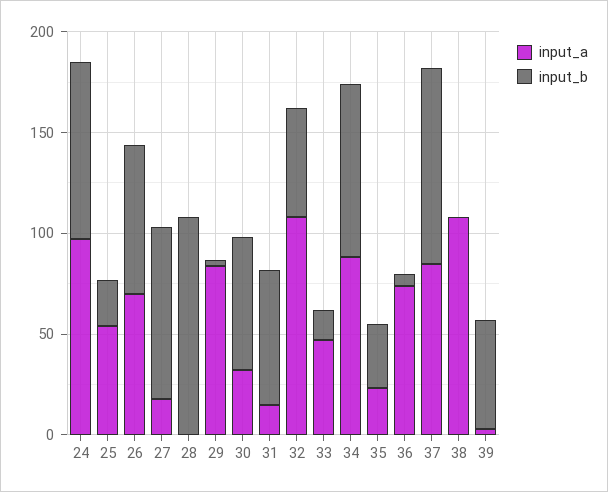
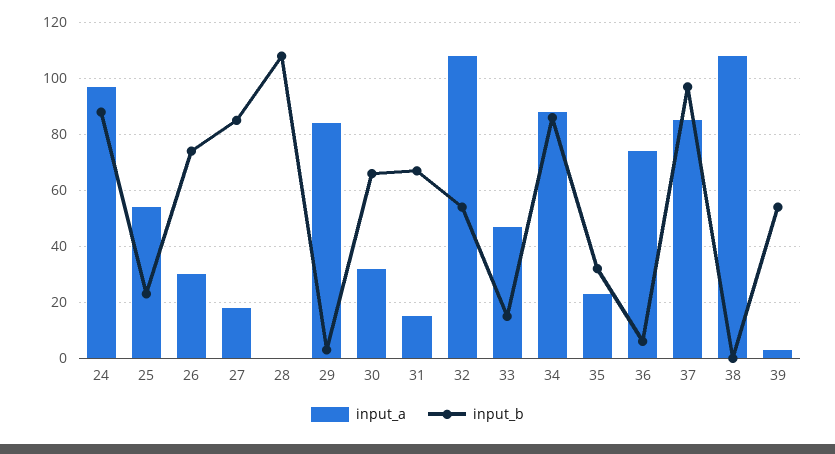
input_a, 26: 70 -> 30

